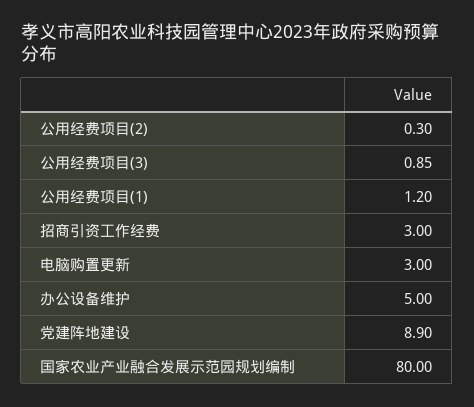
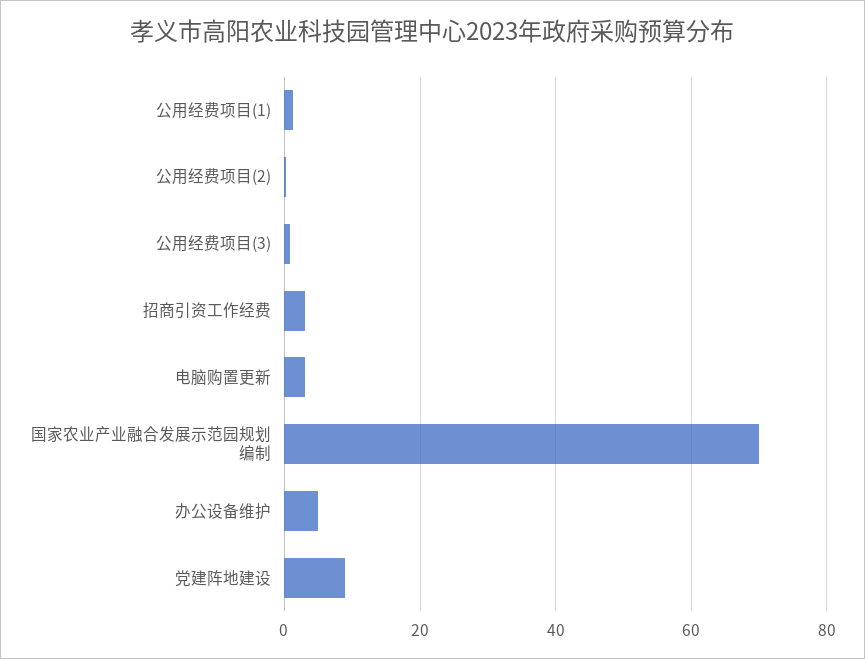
国家农业产业融合发展示范园规划编制: 80 -> 70

